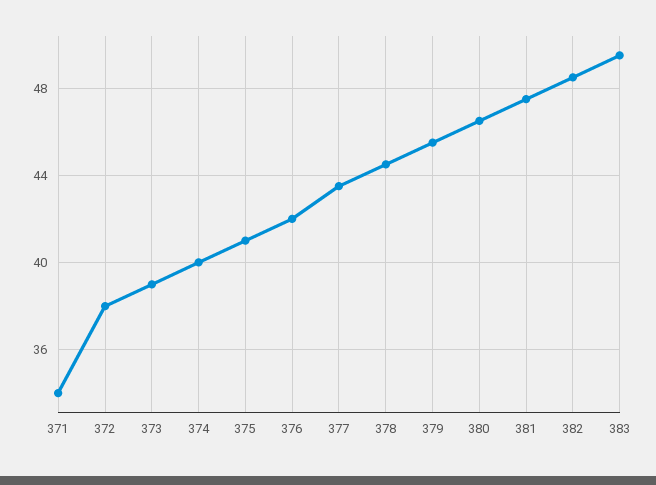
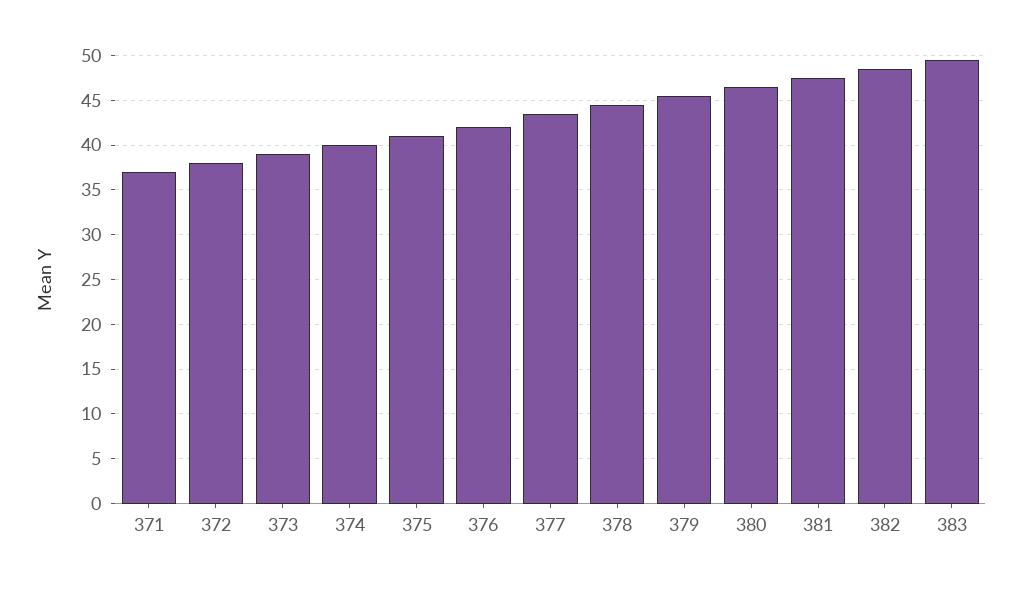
371: 34 -> 37

